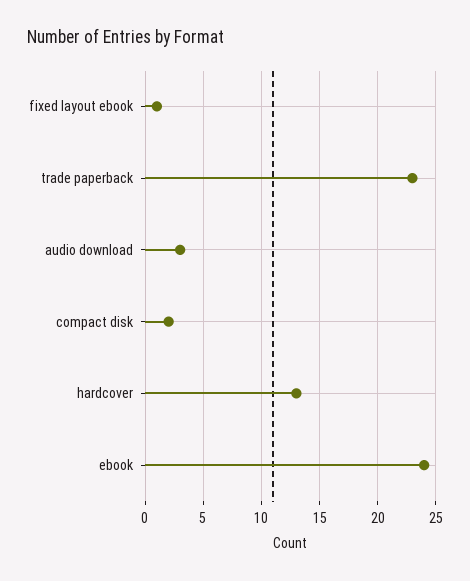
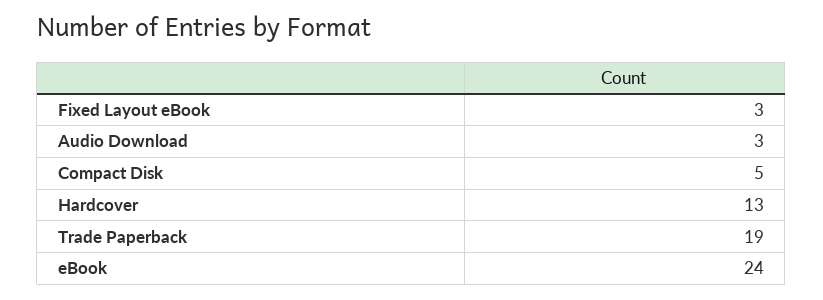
fixed layout ebook: 1 -> 3
trade paperback: 23 -> 19
compact disk: 2 -> 5

